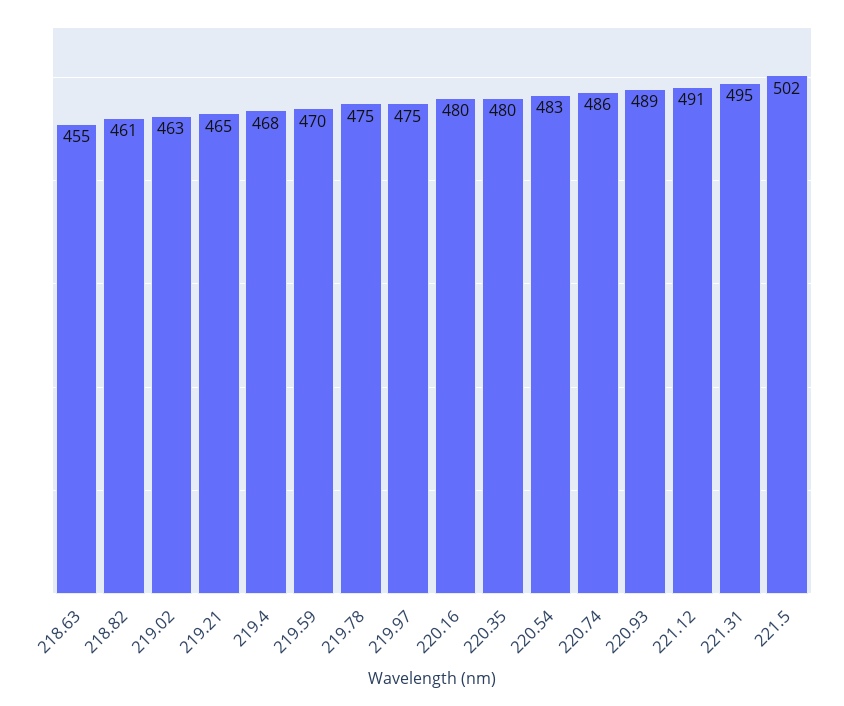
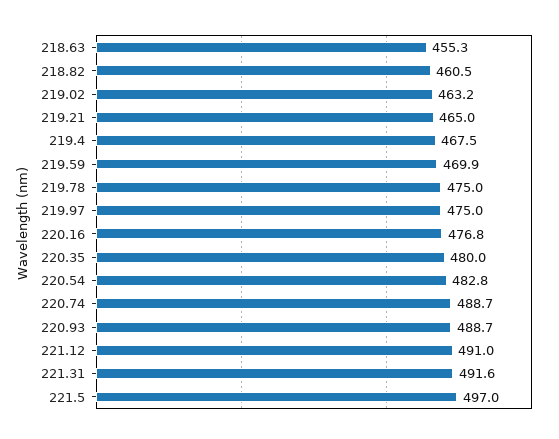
220.16: 480 -> 476.8
220.74: 486 -> 488.7
221.31: 495 -> 491.6
221.5: 502 -> 497

